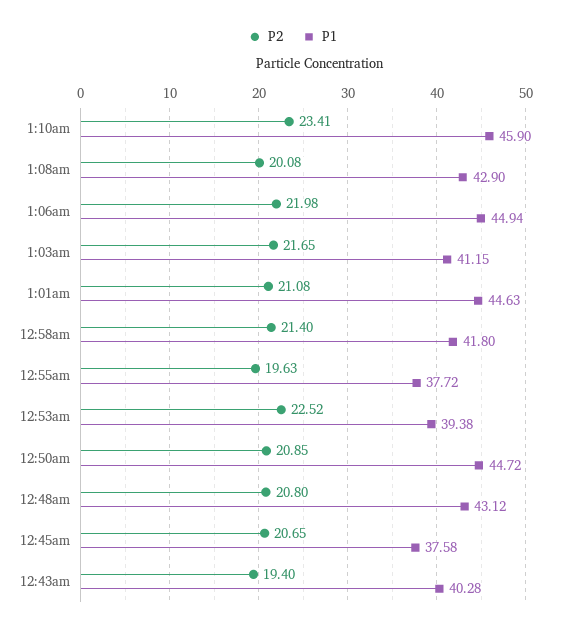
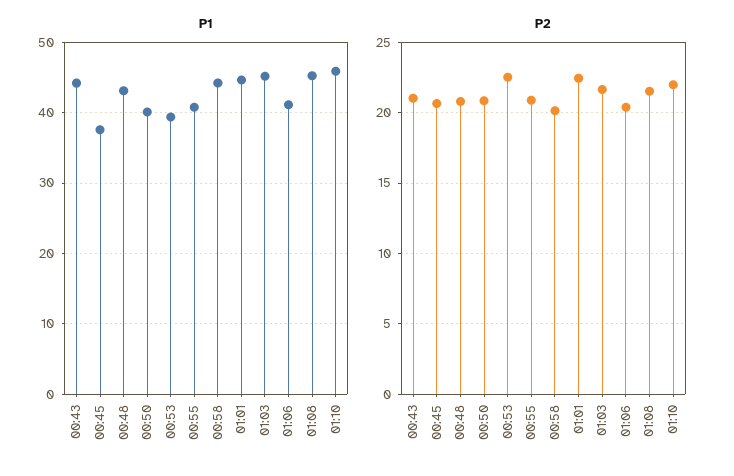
P2, 1:10am: 23.41 -> 22
P2, 1:08am: 20.08 -> 21.5
P1, 1:08am: 42.9 -> 45
P2, 1:06am: 21.98 -> 20.5
P1, 1:06am: 44.94 -> 41
P1, 1:03am: 41.15 -> 45
P2, 1:01am: 21.08 -> 22.5
P2, 12:58am: 21.4 -> 20
P1, 12:58am: 41.8 -> 44
P2, 12:55am: 19.63 -> 21
P1, 12:55am: 37.72 -> 41
P1, 12:50am: 44.72 -> 40
P2, 12:43am: 19.4 -> 21
P1, 12:43am: 40.28 -> 44

